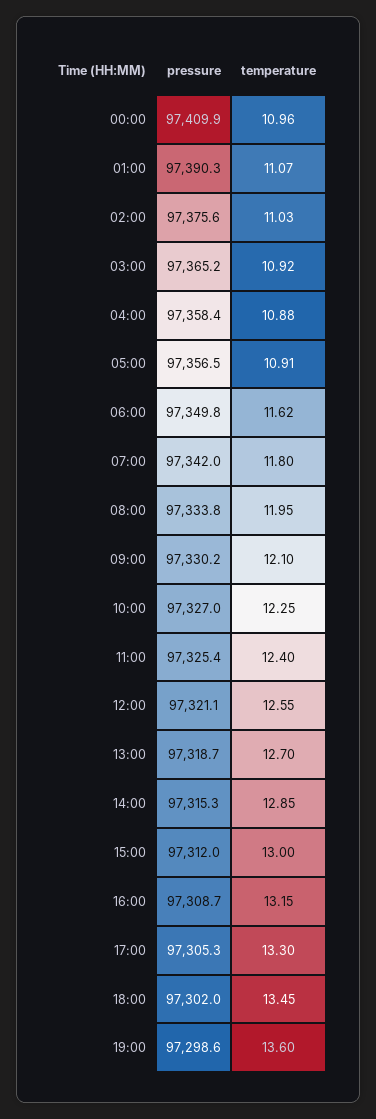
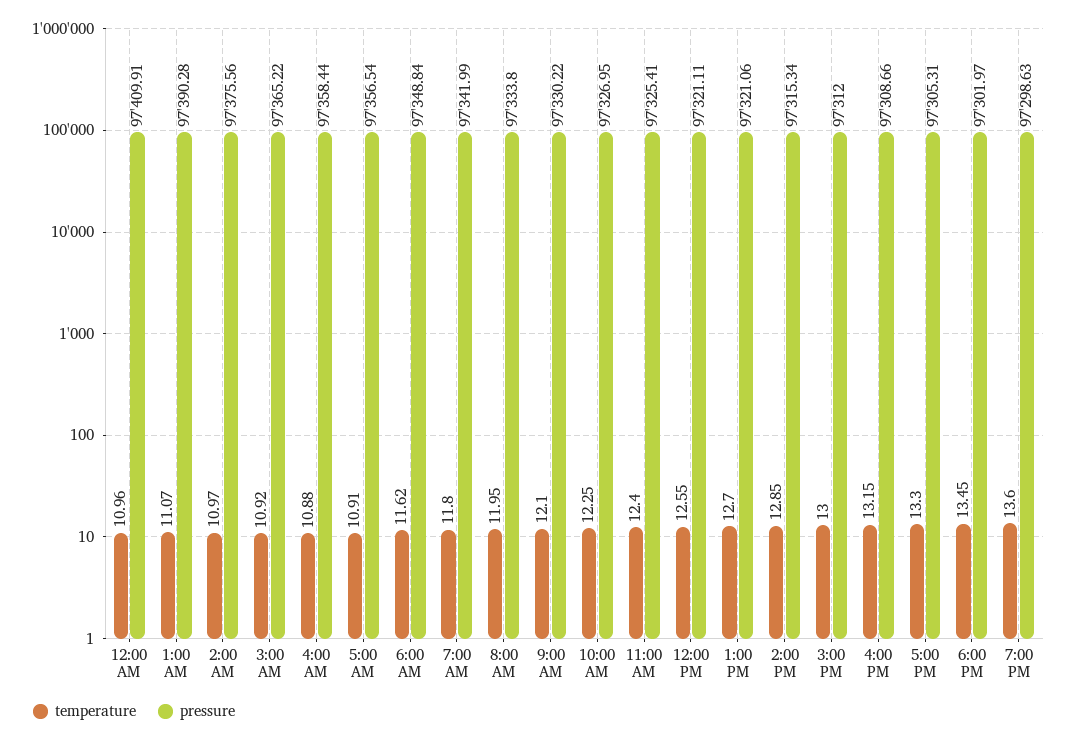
temperature, 02:00: 11.03 -> 10.97
pressure, 06:00: 97349.8 -> 97348.84
pressure, 13:00: 97318.7 -> 97321.06

